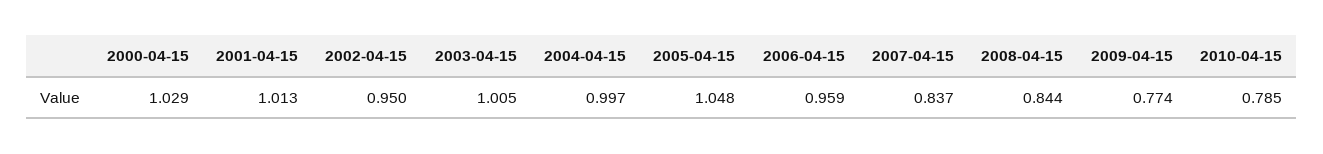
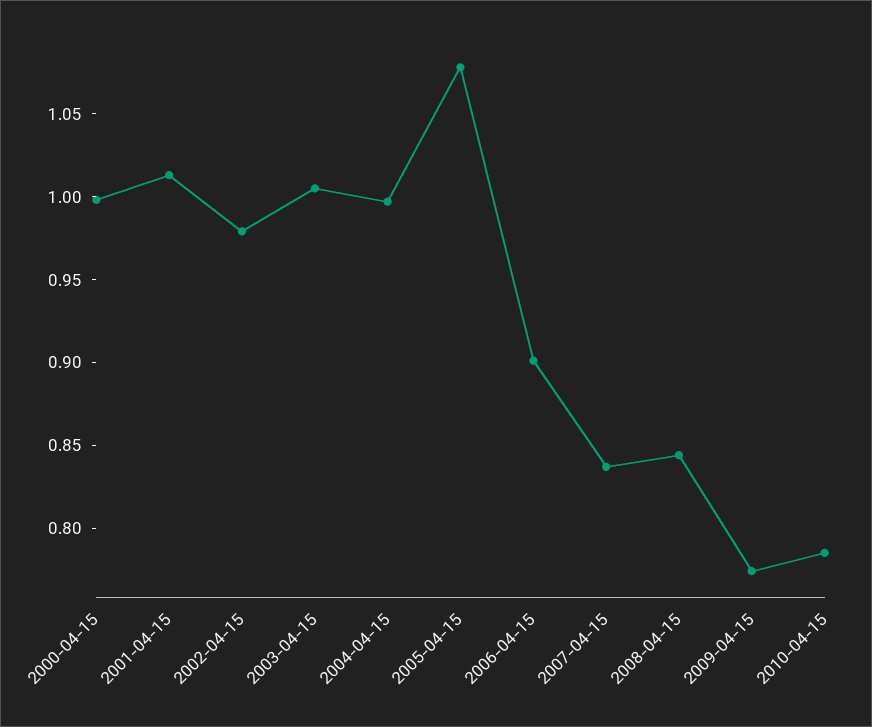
2000-04-15: 1.029 -> 1
2002-04-15: 0.95 -> 0.98
2005-04-15: 1.048 -> 1.08
2006-04-15: 0.959 -> 0.9

